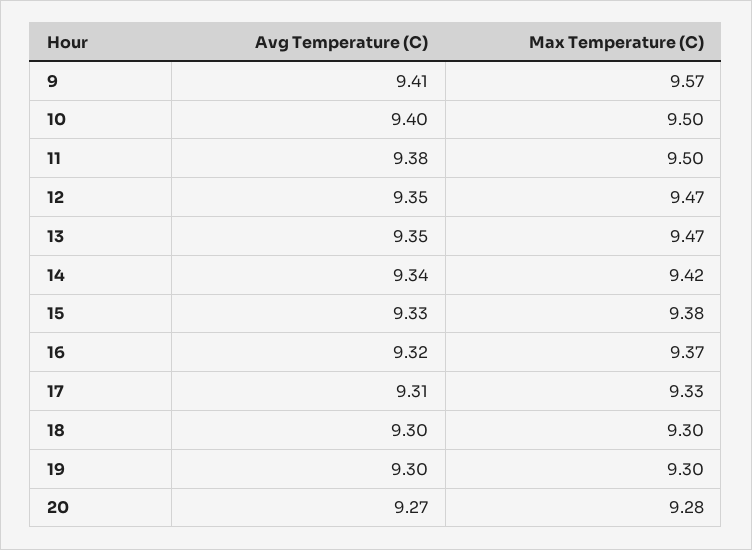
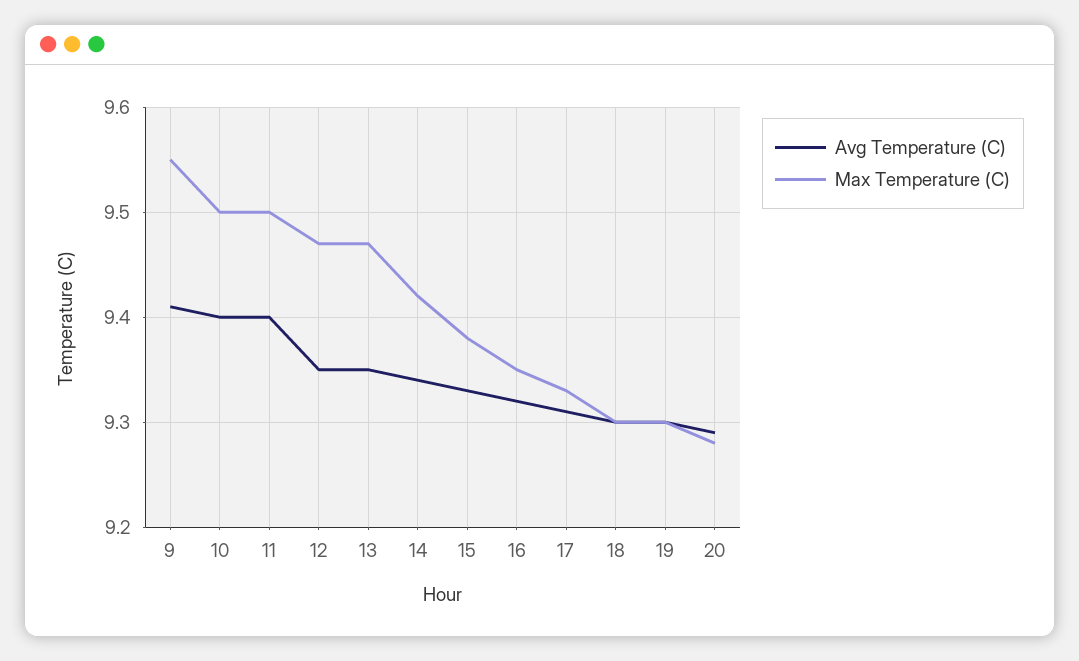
Max Temperature (C), 9: 9.57 -> 9.55
Avg Temperature (C), 11: 9.38 -> 9.4
Max Temperature (C), 16: 9.37 -> 9.35
Avg Temperature (C), 20: 9.27 -> 9.29

